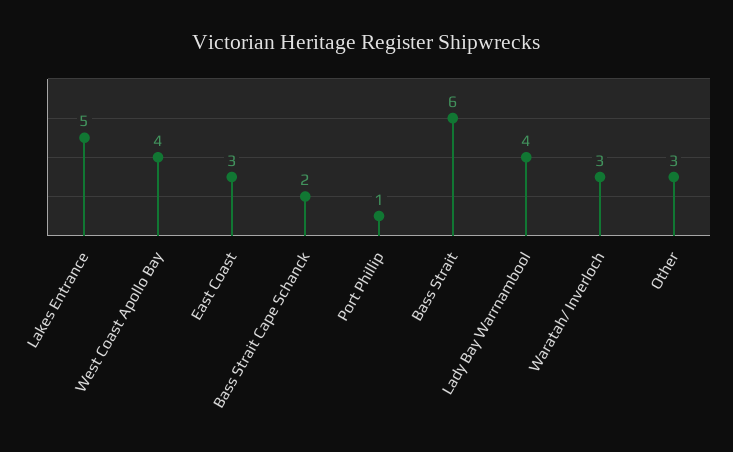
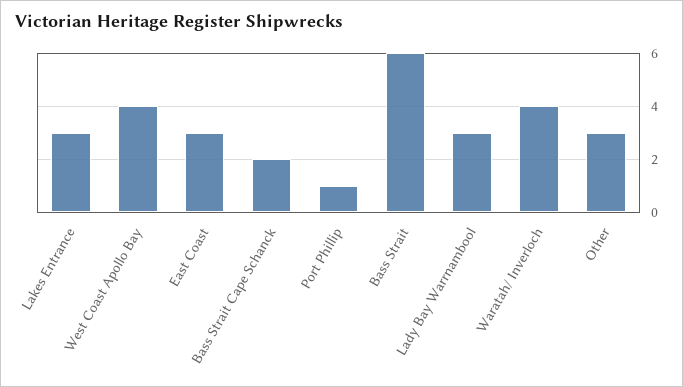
Lakes Entrance: 5 -> 3
Lady Bay Warrnambool: 4 -> 3
Waratah/ Inverloch: 3 -> 4

